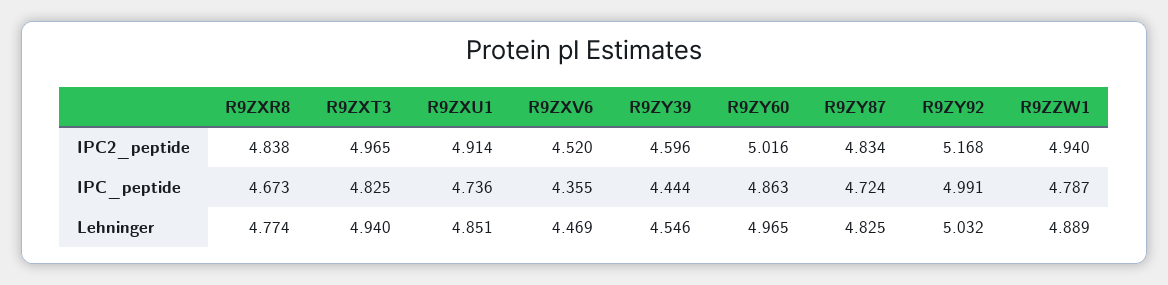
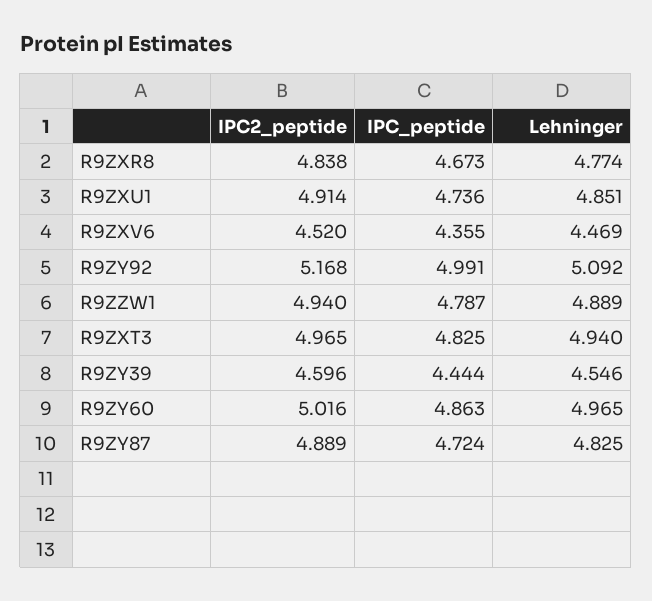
R9ZY87, IPC2_peptide: 4.834 -> 4.889
R9ZY92, Lehninger: 5.032 -> 5.092

